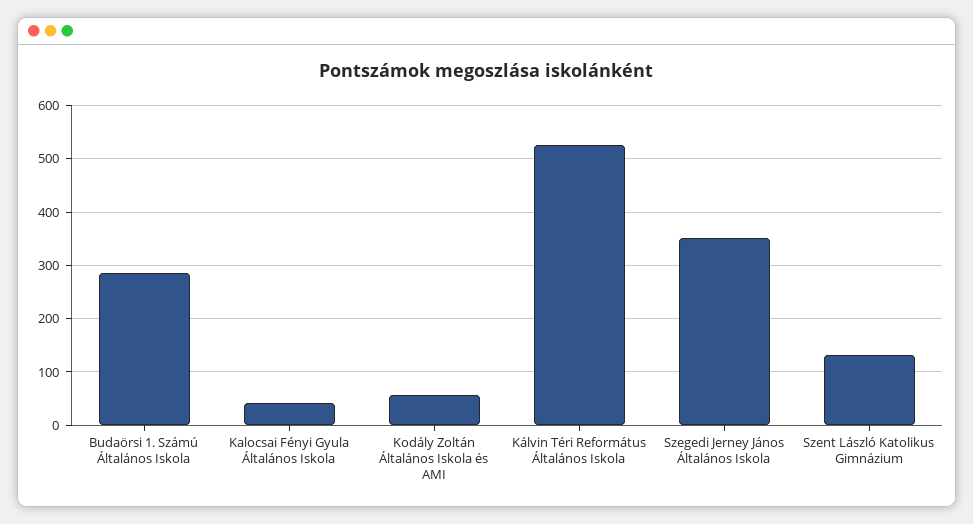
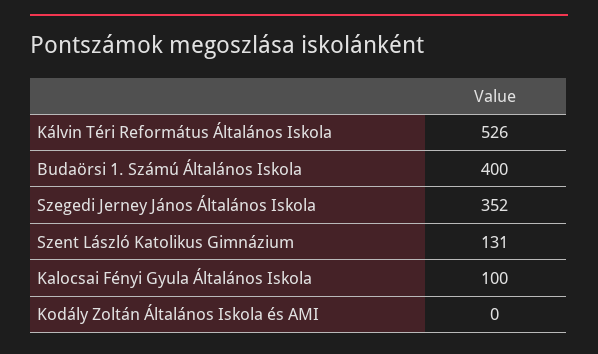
Budaörsi 1. Számú Általános Iskola: 280 -> 400
Kalocsai Fényi Gyula Általános Iskola: 40 -> 100
Kodály Zoltán Általános Iskola és AMI: 60 -> 0

